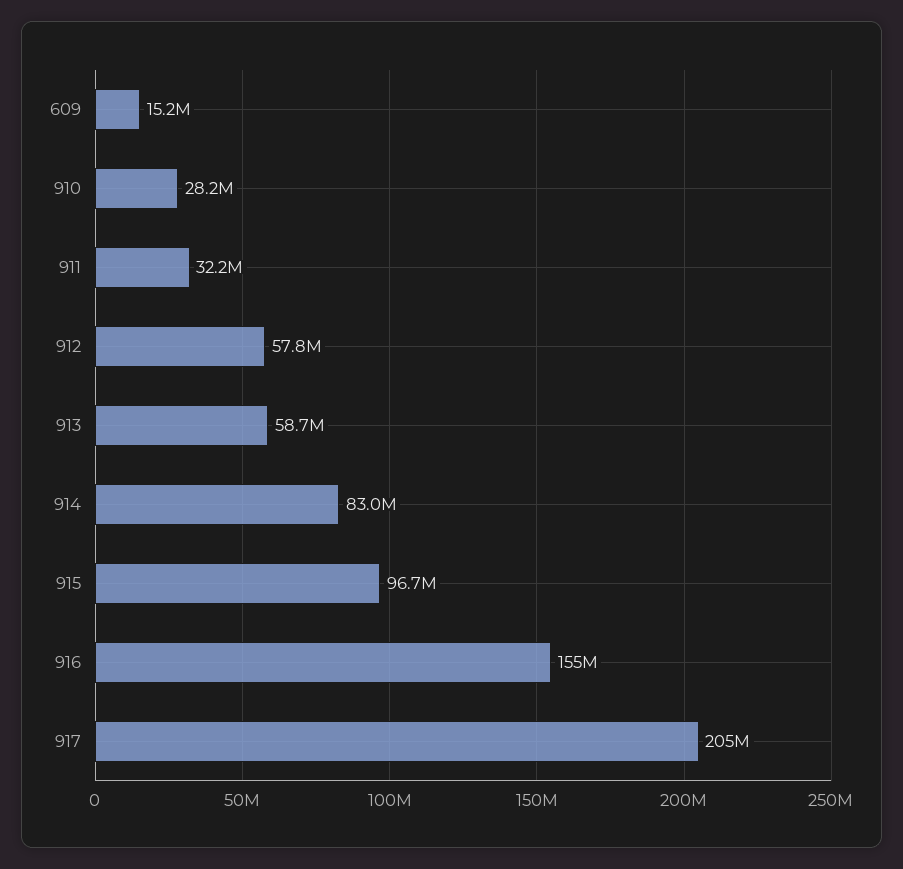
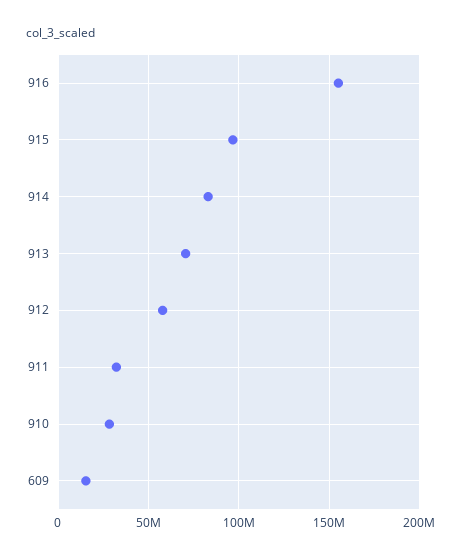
913: 58700000 -> 70000000
917: 205000000 -> none

